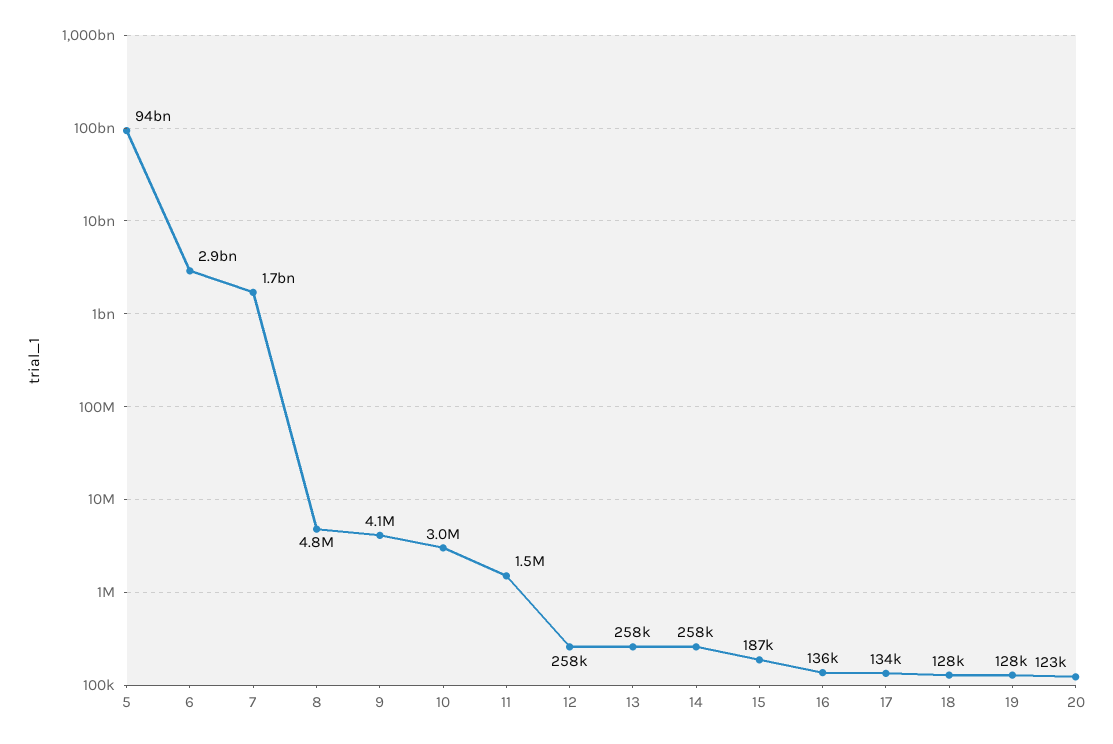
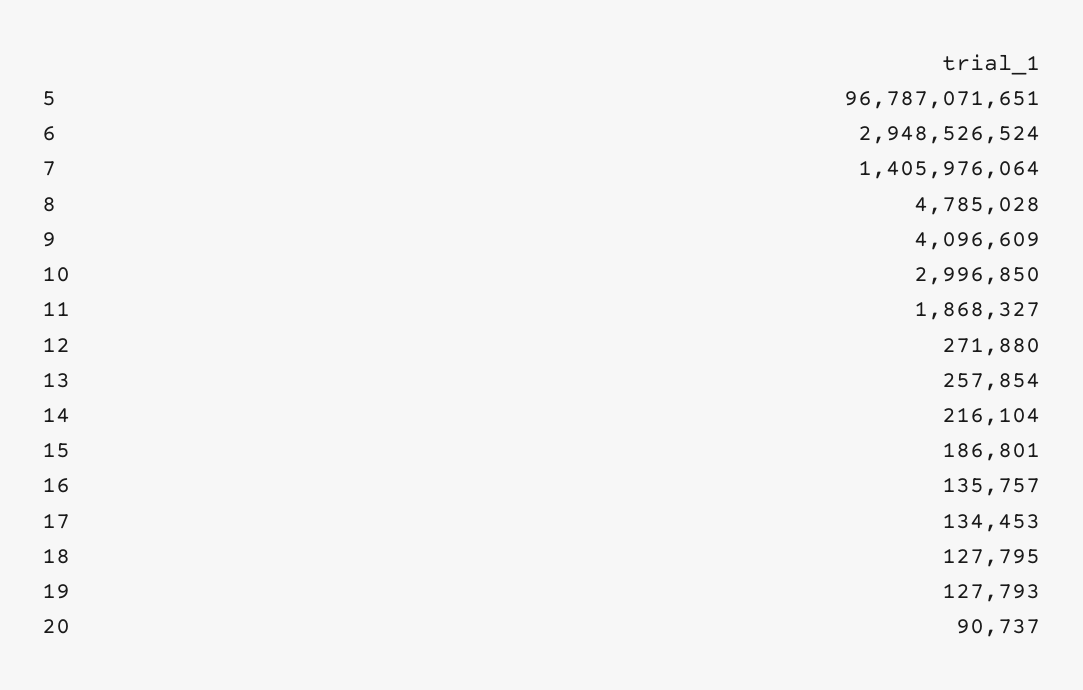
5: 94000000000 -> 96787071651
7: 1700000000 -> 1405976064
11: 1500000 -> 1868327
12: 258000 -> 271880
14: 258000 -> 216104
20: 123000 -> 90737

